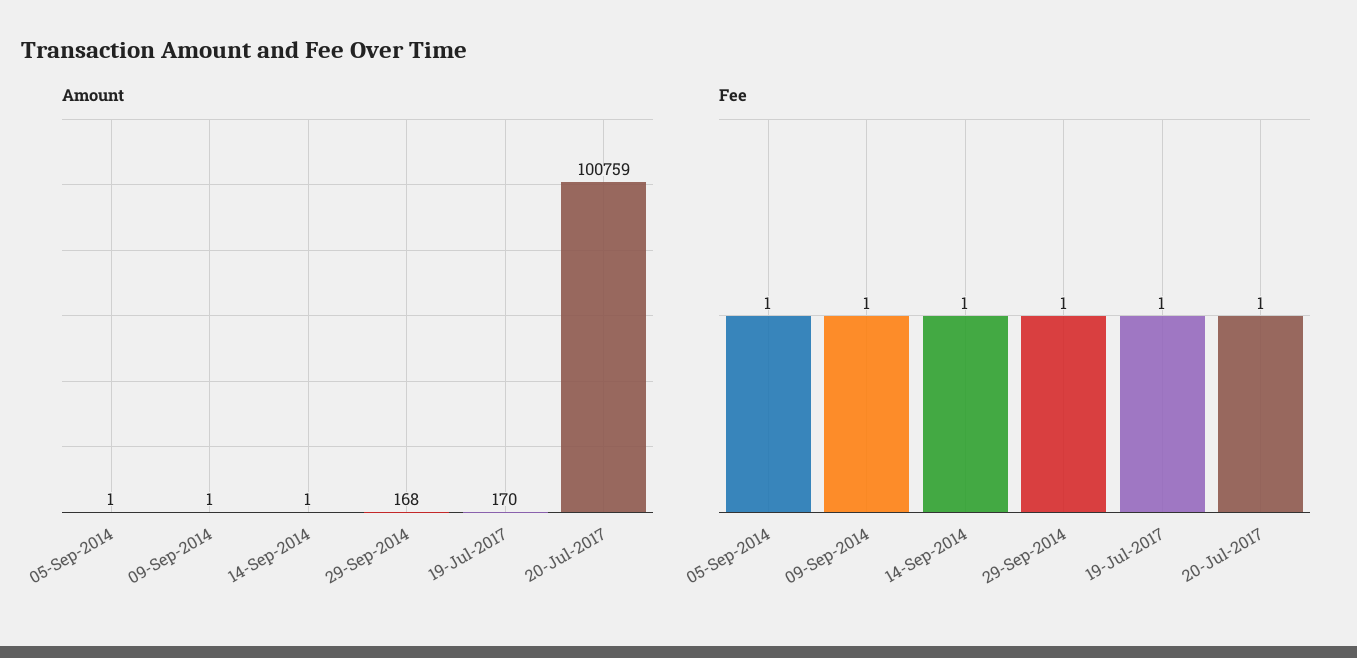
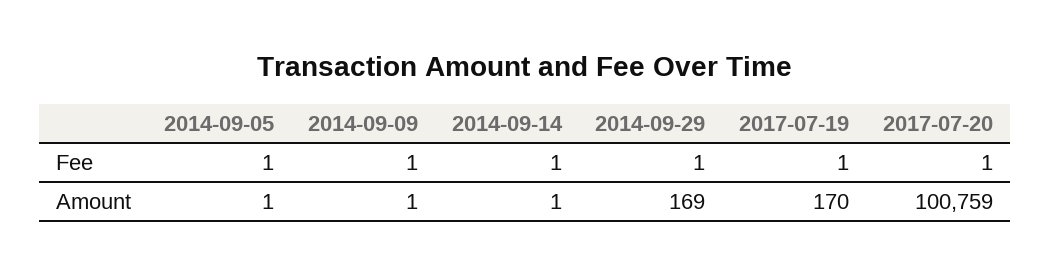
Amount, 29-Sep-2014: 168 -> 169

